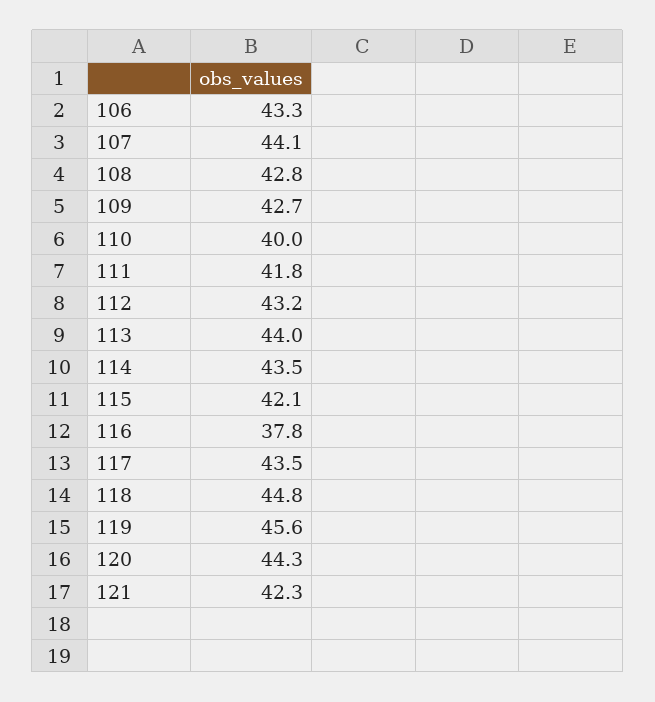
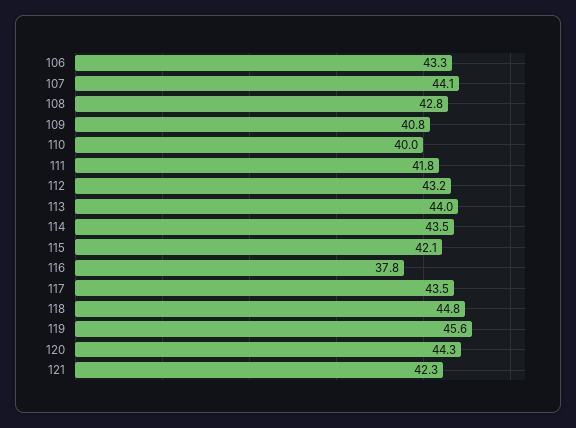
109: 42.7 -> 40.8

